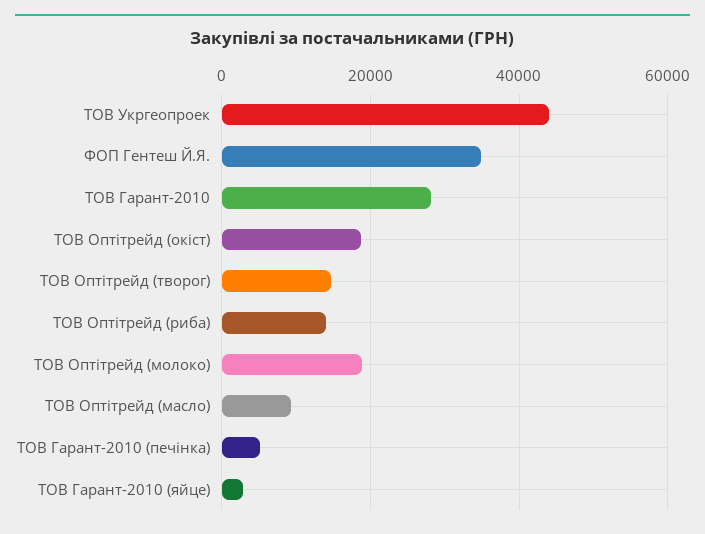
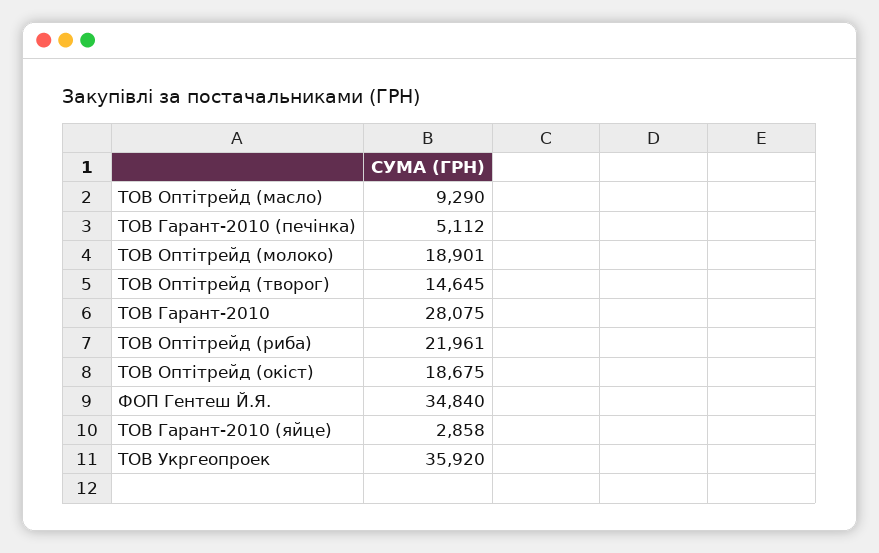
ТОВ Укргеопроек: 44000 -> 35920
ТОВ Оптітрейд (риба): 14000 -> 21961

